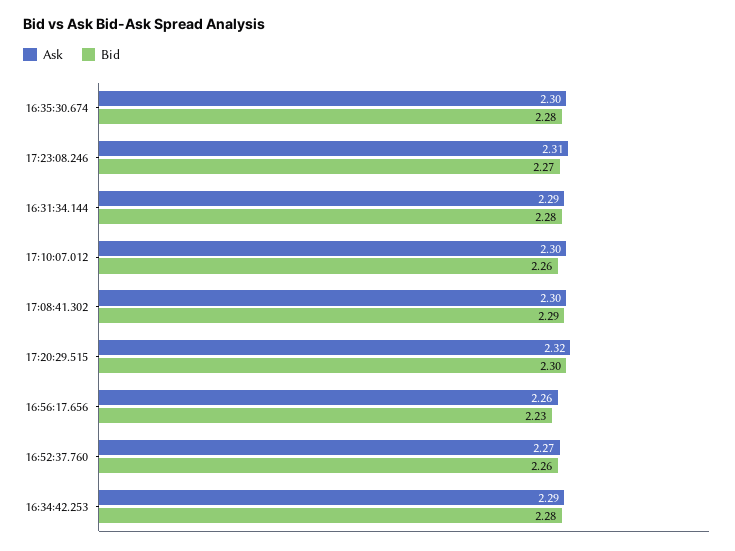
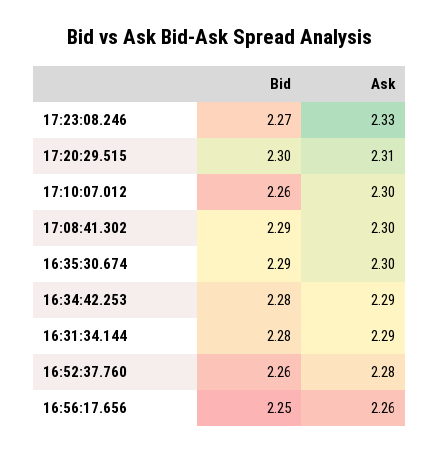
Bid, 16:35:30.674: 2.28 -> 2.29
Ask, 17:23:08.246: 2.31 -> 2.33
Ask, 17:20:29.515: 2.32 -> 2.31
Bid, 16:56:17.656: 2.23 -> 2.25
Ask, 16:52:37.760: 2.27 -> 2.28

